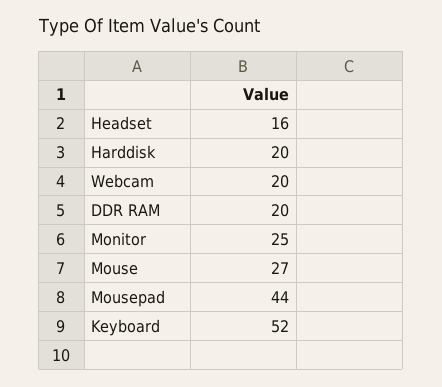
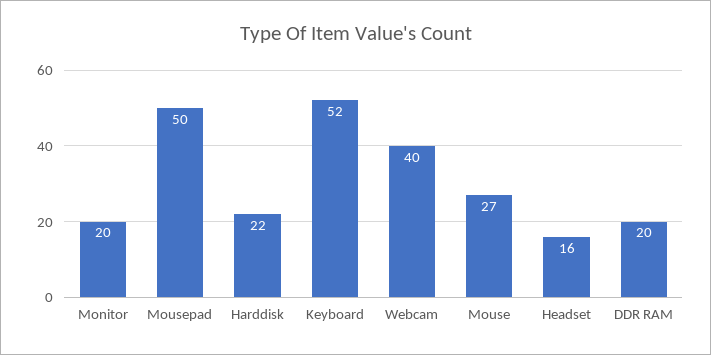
Harddisk: 20 -> 22
Webcam: 20 -> 40
Monitor: 25 -> 20
Mousepad: 44 -> 50

